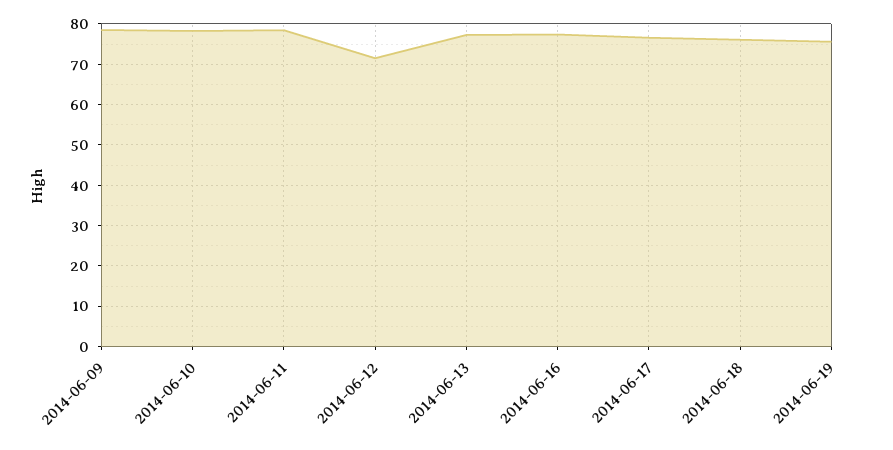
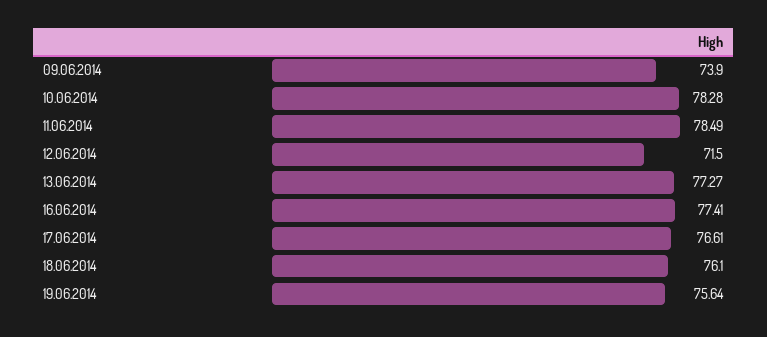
2014-06-09: 78 -> 73.9

